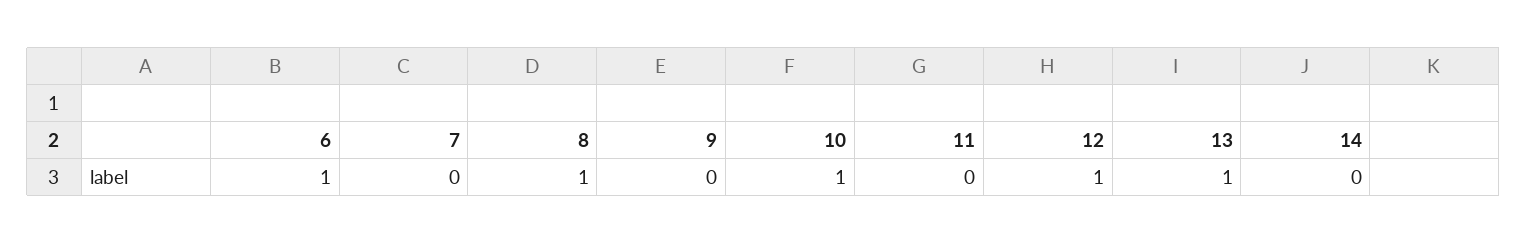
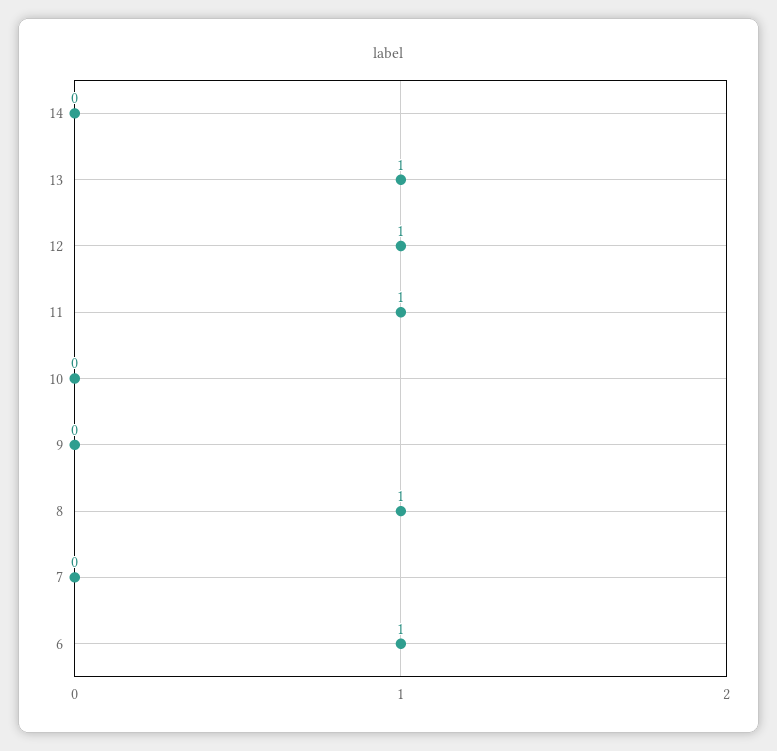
10: 1 -> 0
11: 0 -> 1

